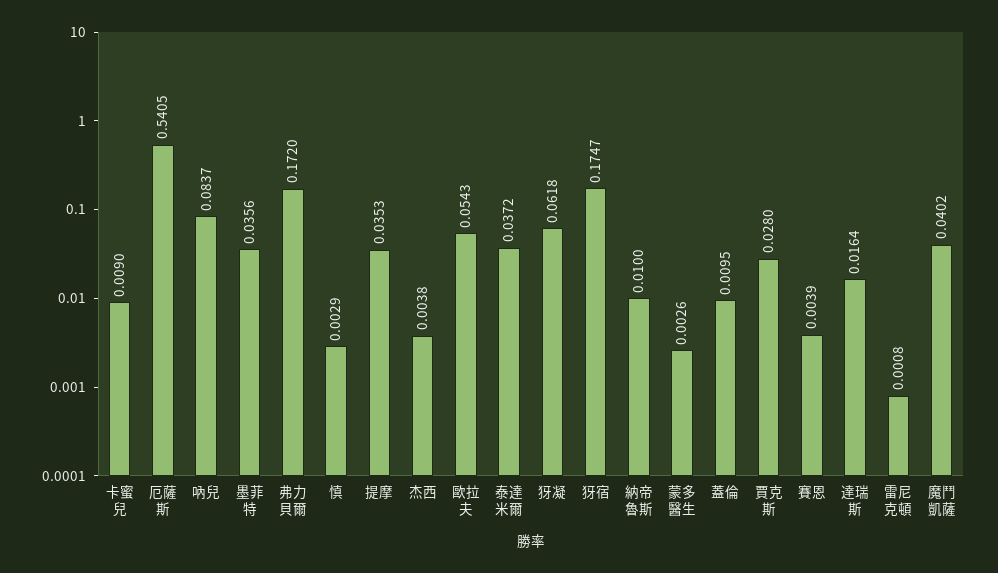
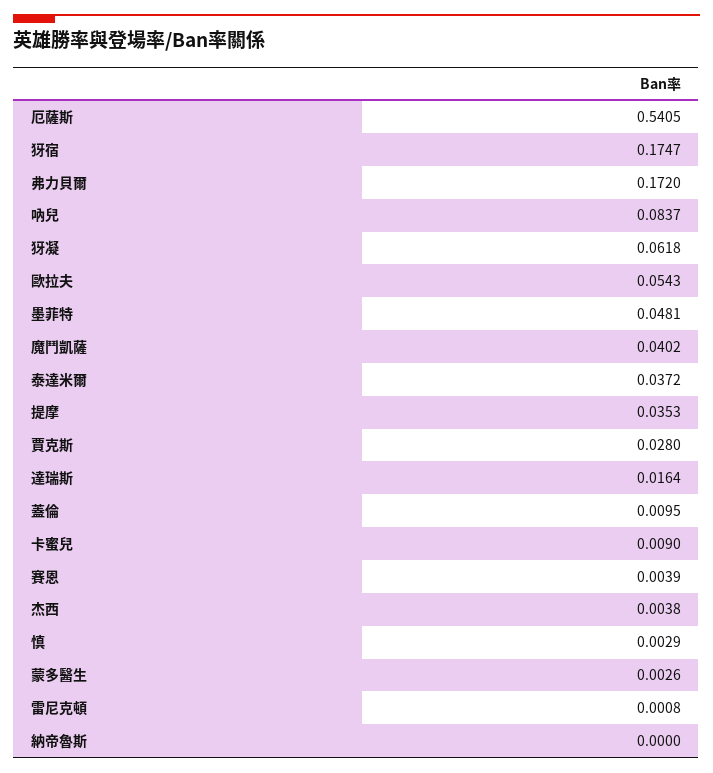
墨菲特: 0.0356 -> 0.0481
納帝魯斯: 0.01 -> 0

